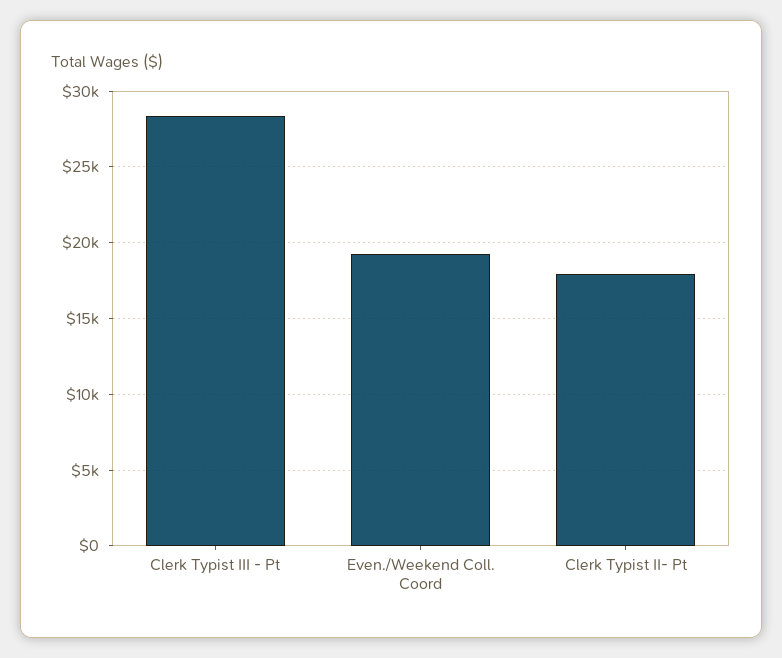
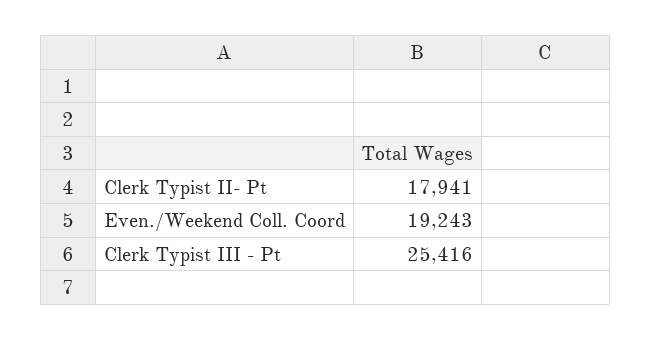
Clerk Typist III - Pt: 28500 -> 25416

